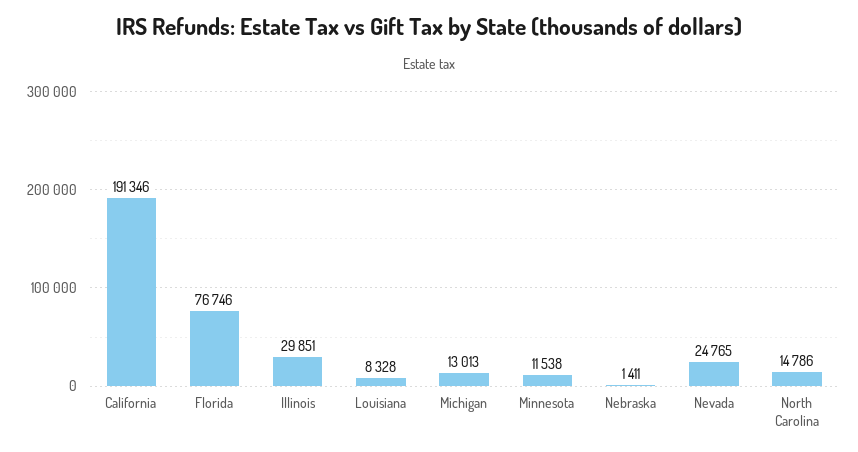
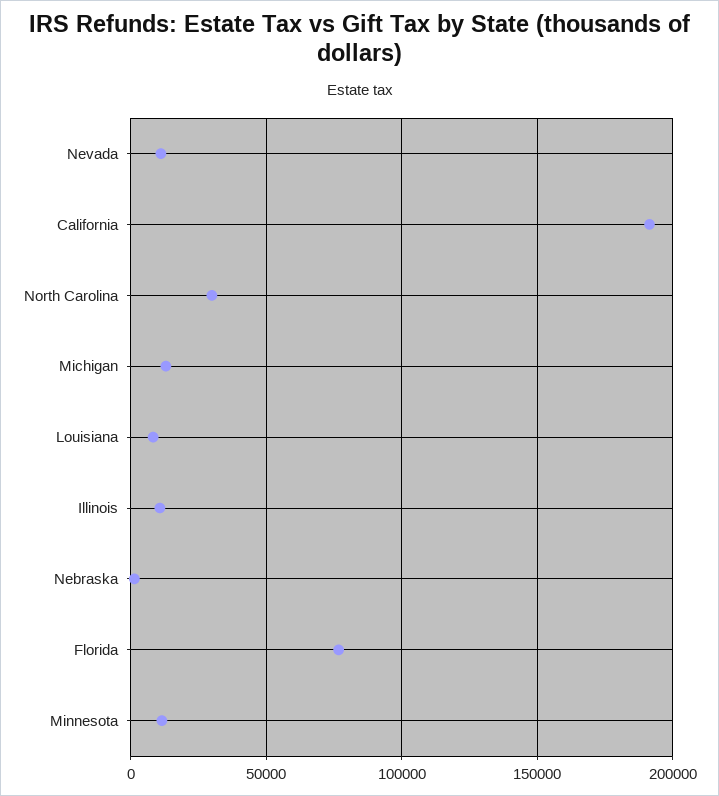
Illinois: 29851 -> 10000
Nevada: 24765 -> 10000
North Carolina: 14786 -> 30000

